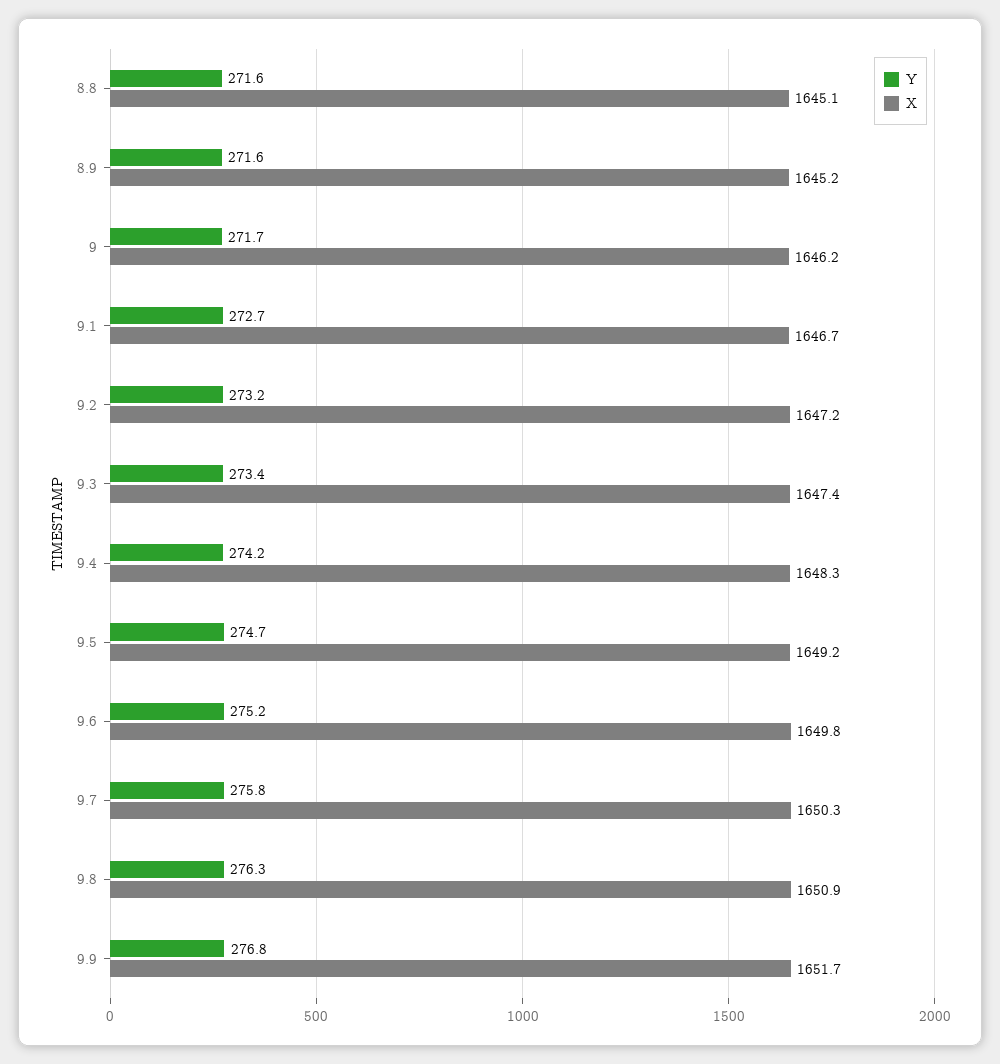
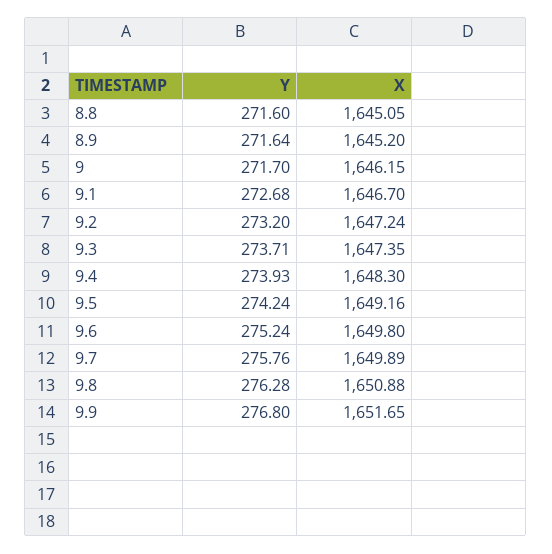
Y, 9.3: 273.4 -> 273.71
Y, 9.4: 274.2 -> 273.93
Y, 9.5: 274.7 -> 274.24
X, 9.7: 1650.3 -> 1649.89

